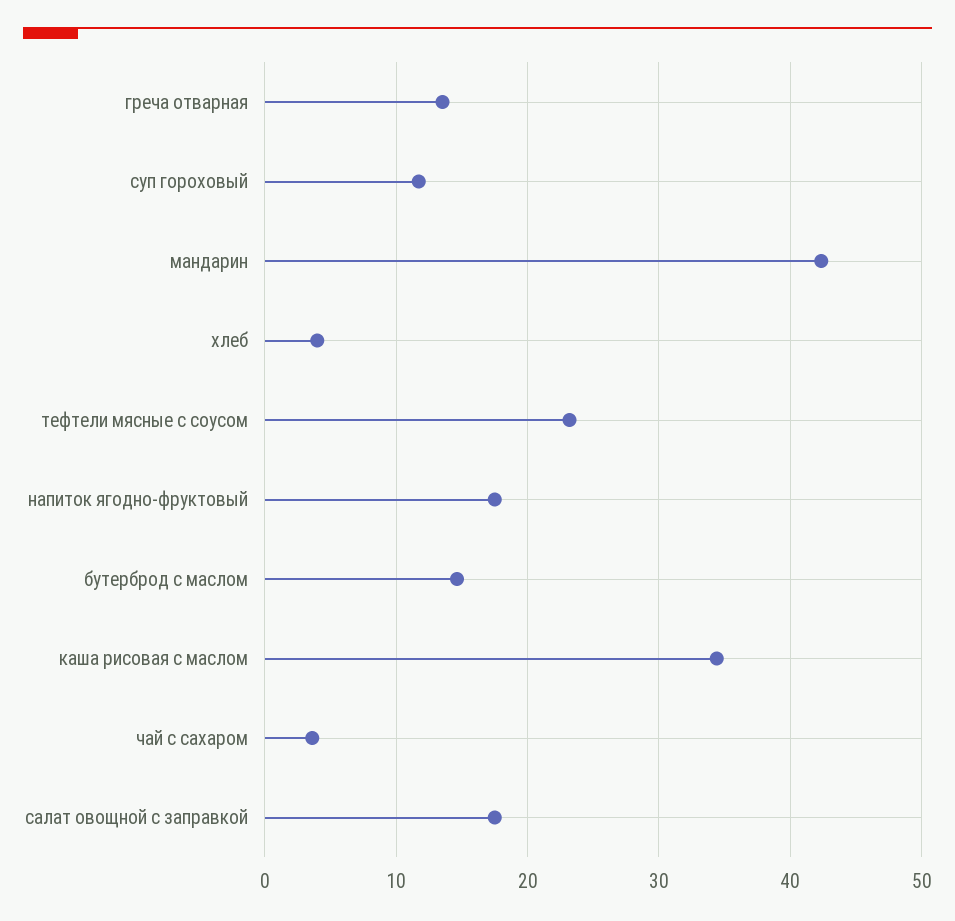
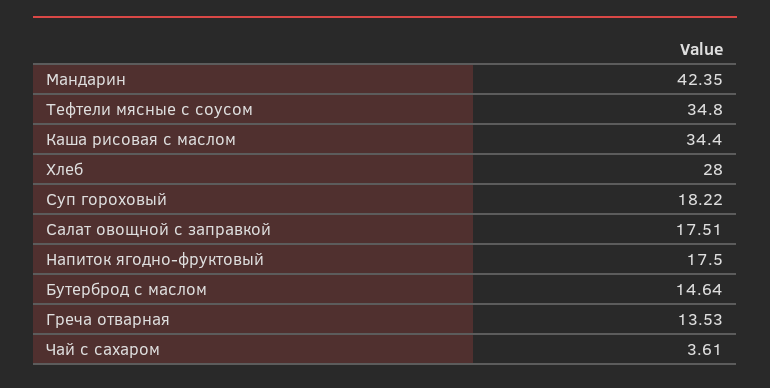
суп гороховый: 12 -> 18.22
хлеб: 4 -> 28
тефтели мясные с соусом: 23 -> 34.8

